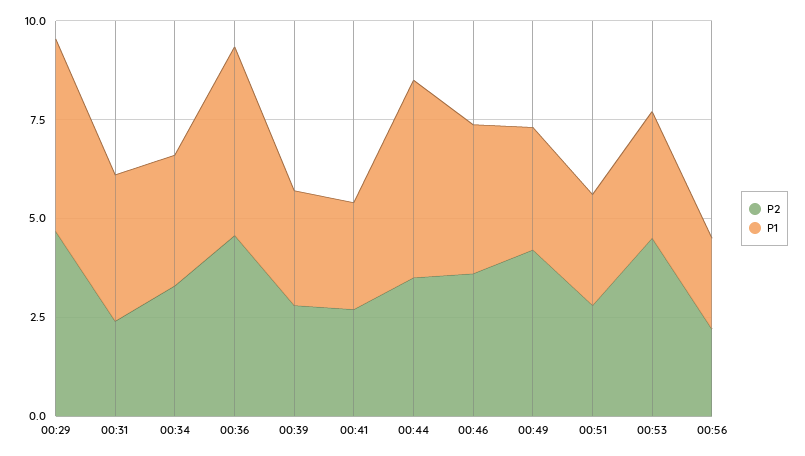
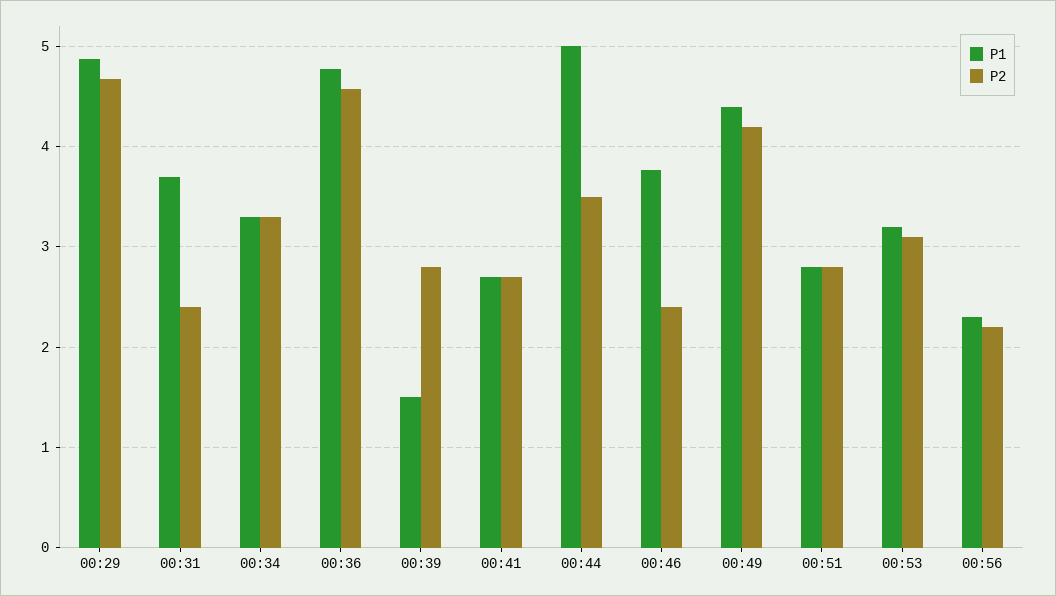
P1, 00:39: 3 -> 1.5
P2, 00:46: 3.5 -> 2.4
P1, 00:49: 3 -> 4.4
P2, 00:53: 4.5 -> 3.1

